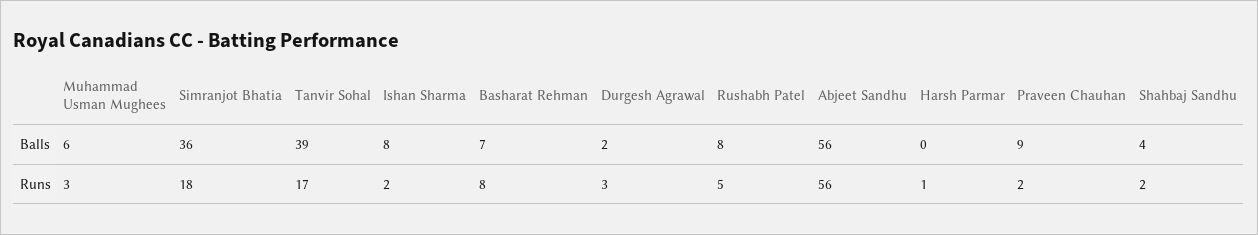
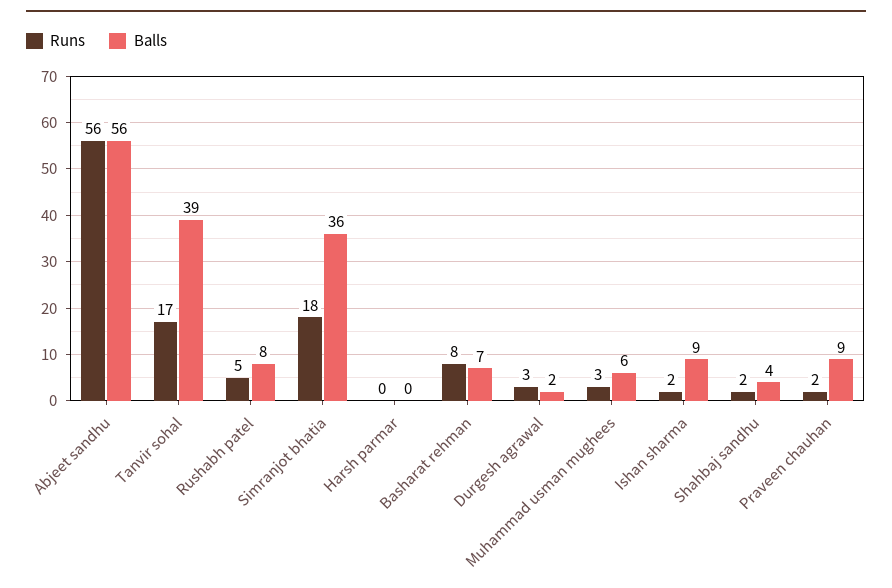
Balls, Ishan Sharma: 8 -> 9
Runs, Harsh Parmar: 1 -> 0

